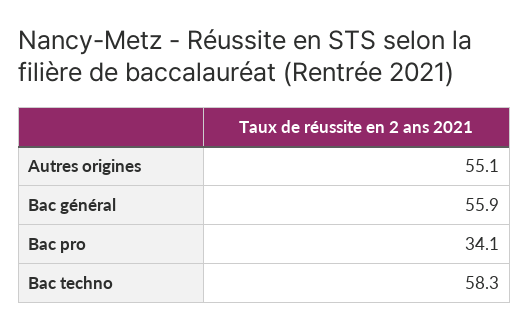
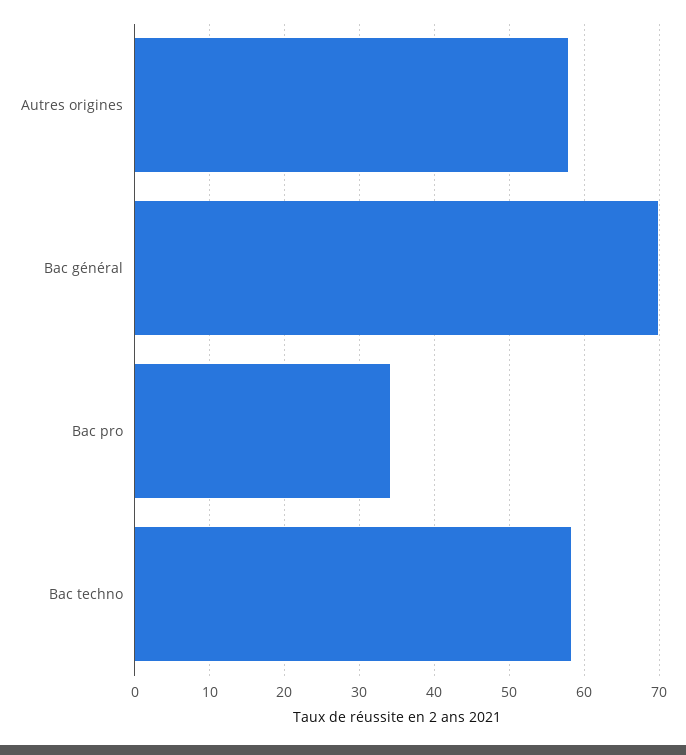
Autres origines: 55.1 -> 58
Bac général: 55.9 -> 70

